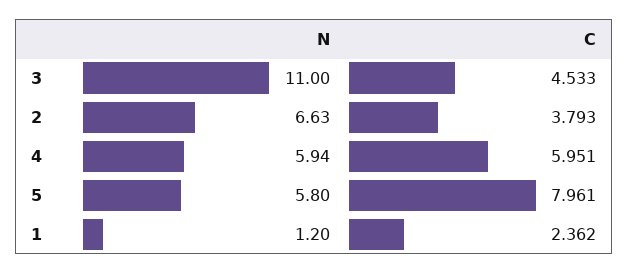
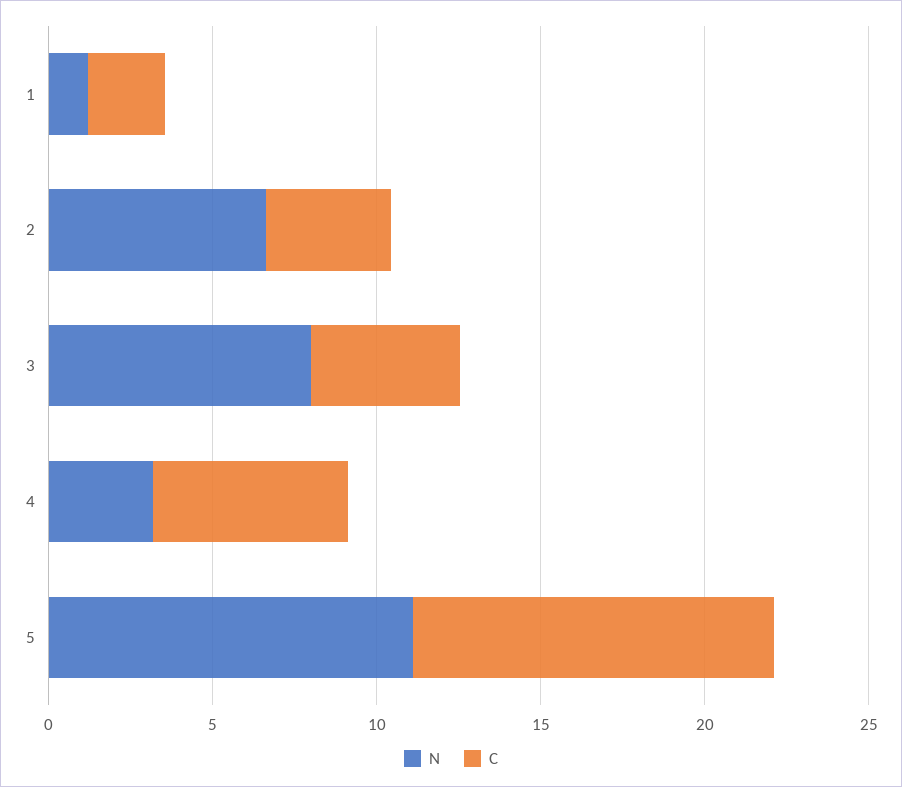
N, 3: 11 -> 8
N, 4: 5.94 -> 3
N, 5: 5.8 -> 11
C, 5: 7.961 -> 11

